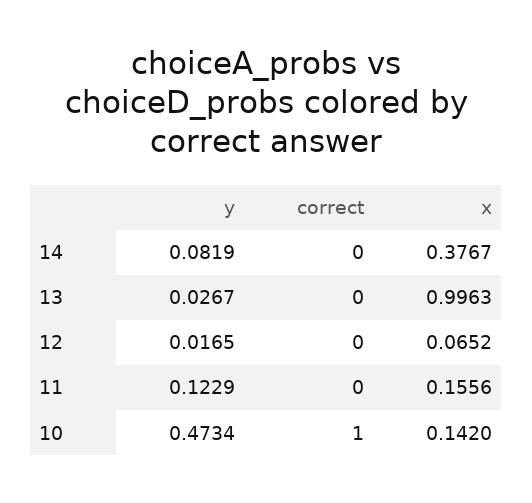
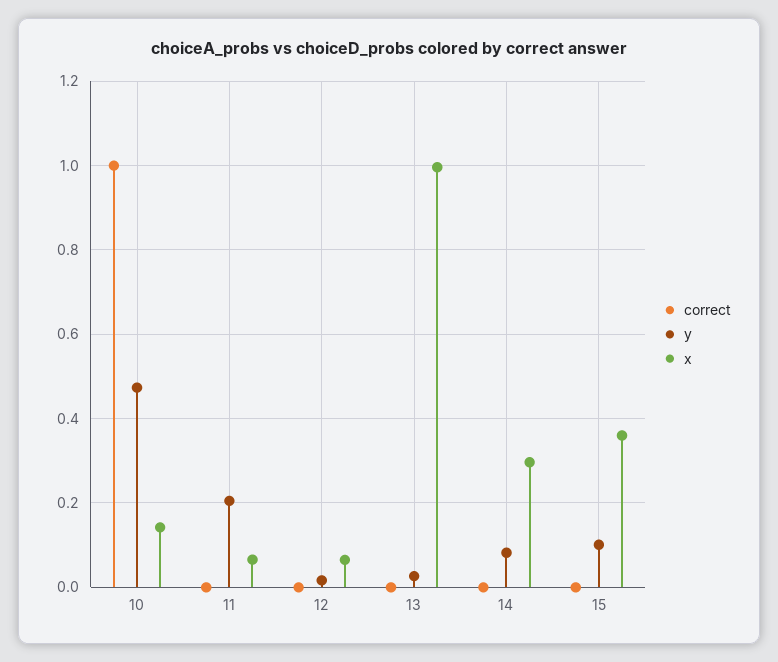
x, 14: 0.3767 -> 0.3
y, 11: 0.1229 -> 0.2
x, 11: 0.1556 -> 0.06
correct, 15: none -> 0
y, 15: none -> 0.1
x, 15: none -> 0.36

